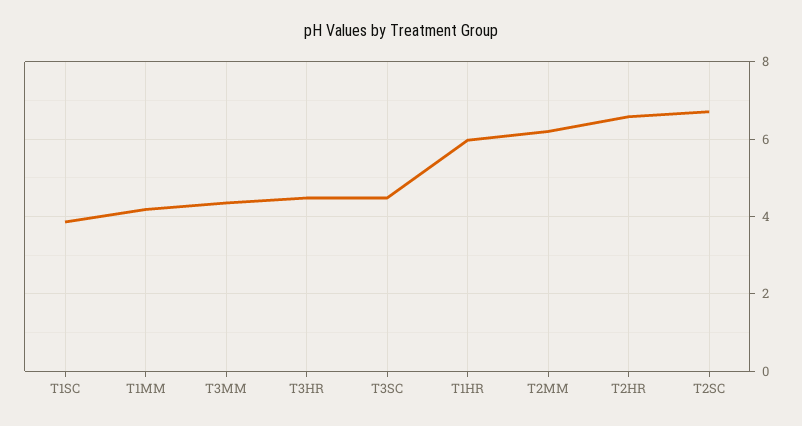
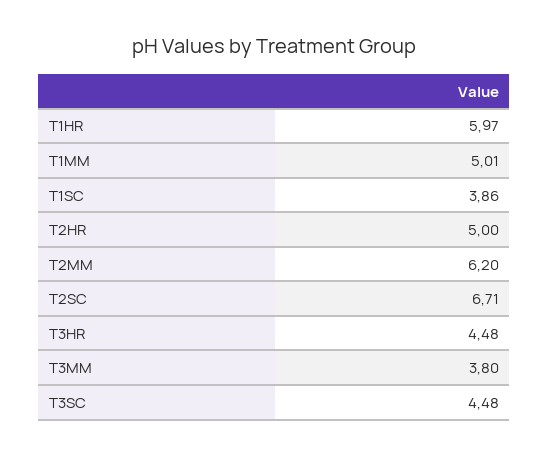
T1MM: 4.2 -> 5.01
T3MM: 4.4 -> 3.8
T2HR: 6.6 -> 5

